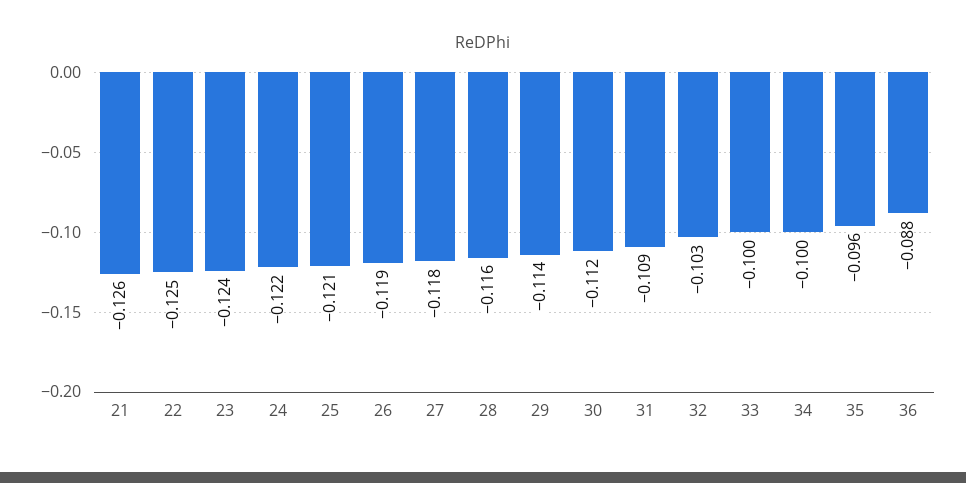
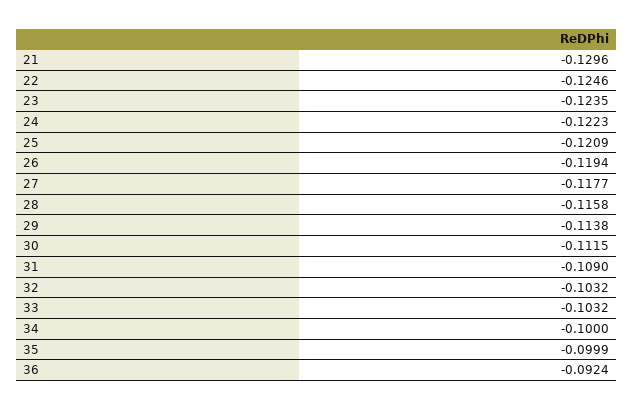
21: -0.126 -> -0.1296
33: -0.1 -> -0.1032
35: -0.096 -> -0.0999
36: -0.088 -> -0.0924

